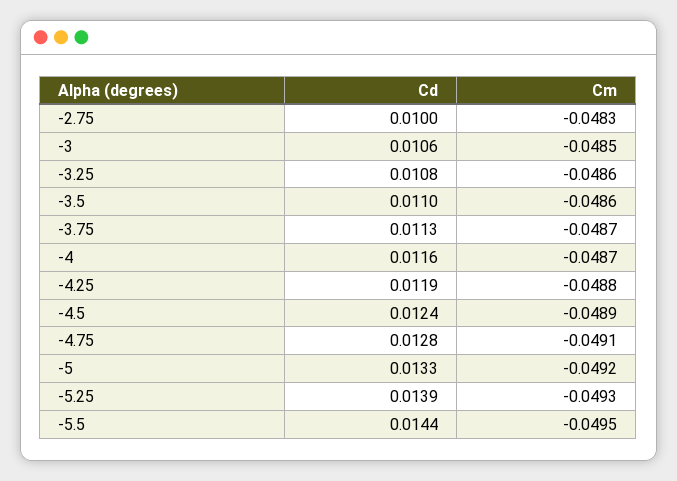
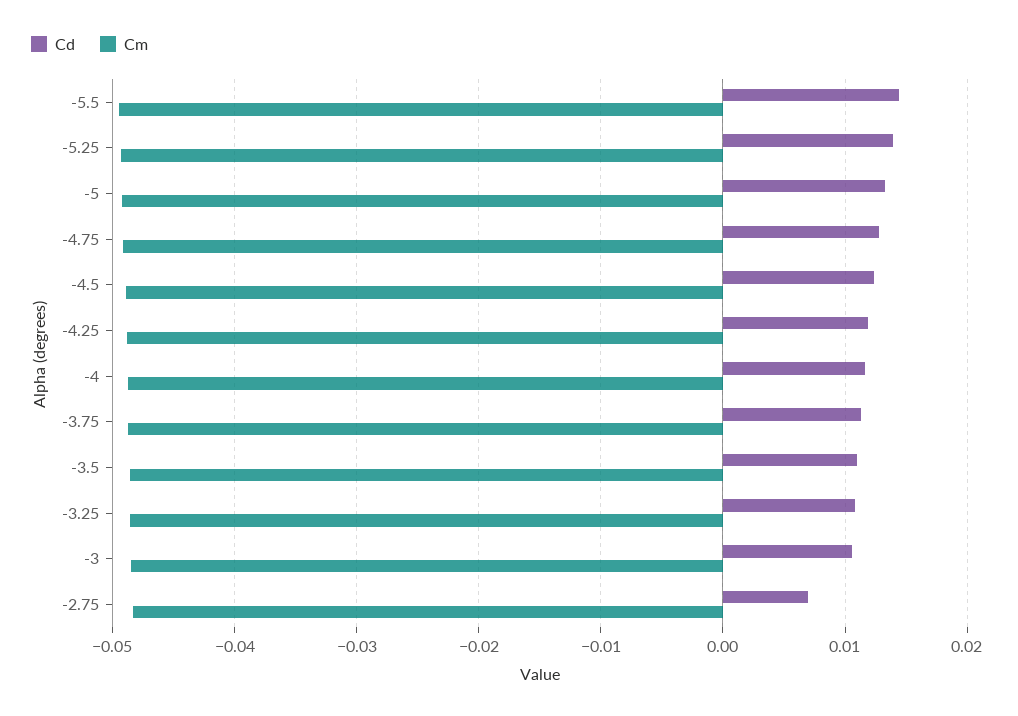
Cd, -2.75: 0.01 -> 0.007

